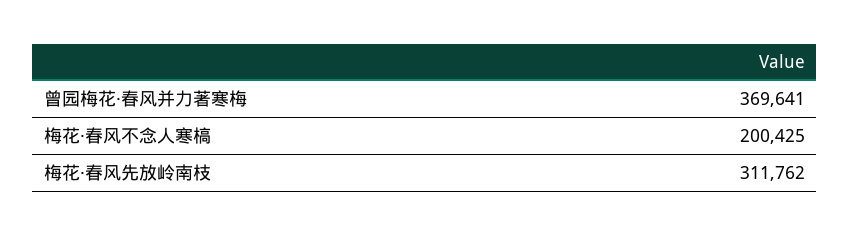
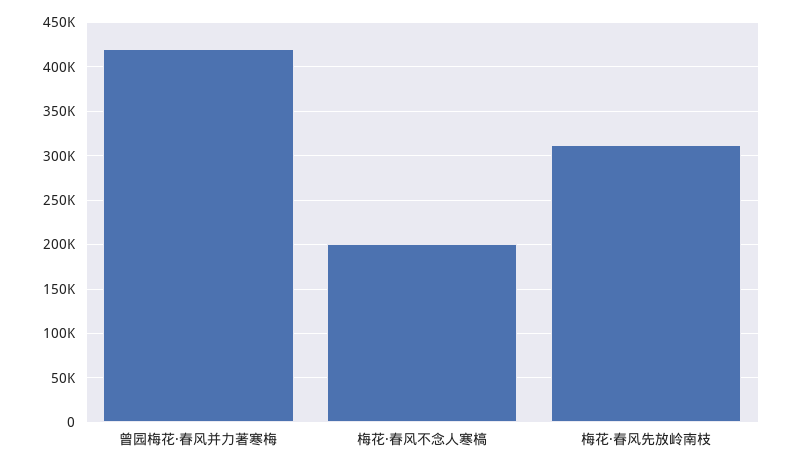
曾园梅花·春风并力著寒梅: 369641 -> 420000

